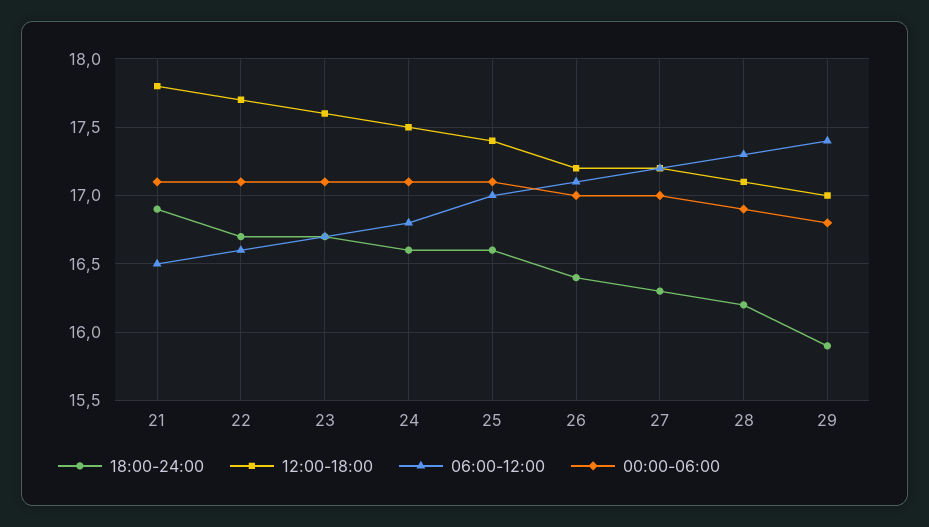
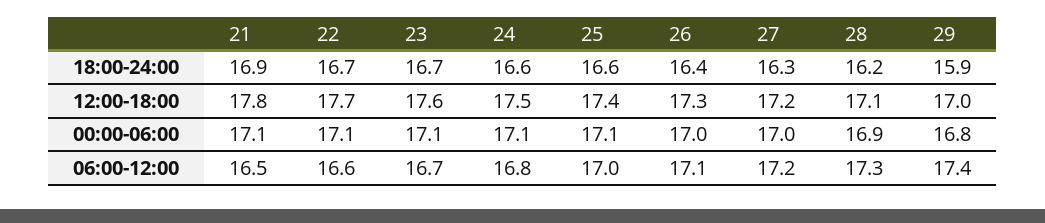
12:00-18:00, 26: 17.2 -> 17.3

